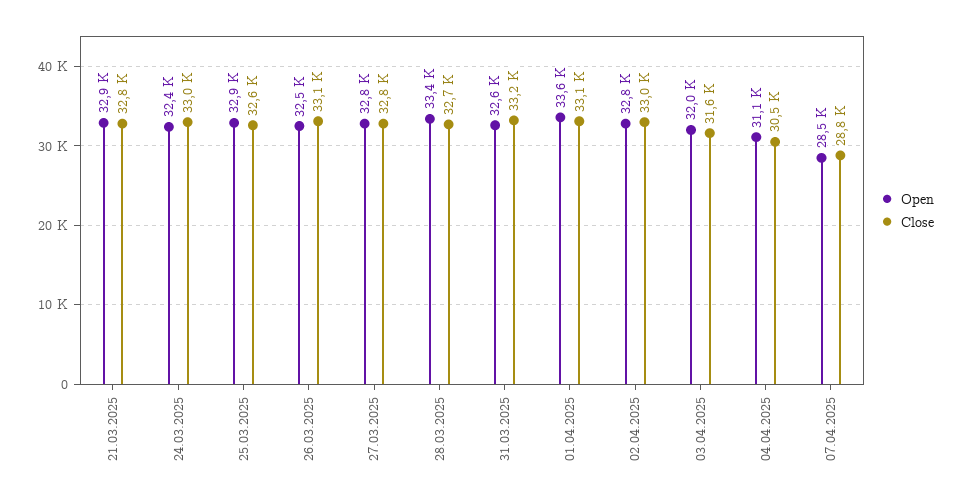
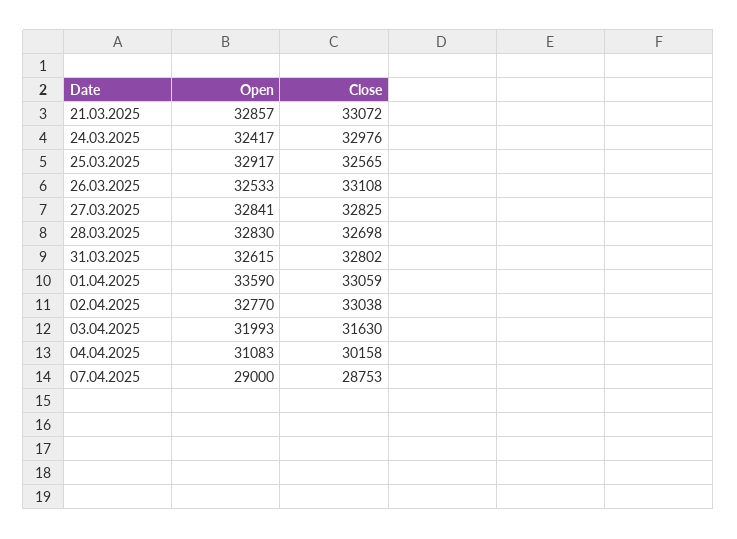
Close, 21.03.2025: 32800 -> 33072
Open, 28.03.2025: 33400 -> 32830
Close, 31.03.2025: 33200 -> 32802
Close, 04.04.2025: 30500 -> 30158
Open, 07.04.2025: 28500 -> 29000

